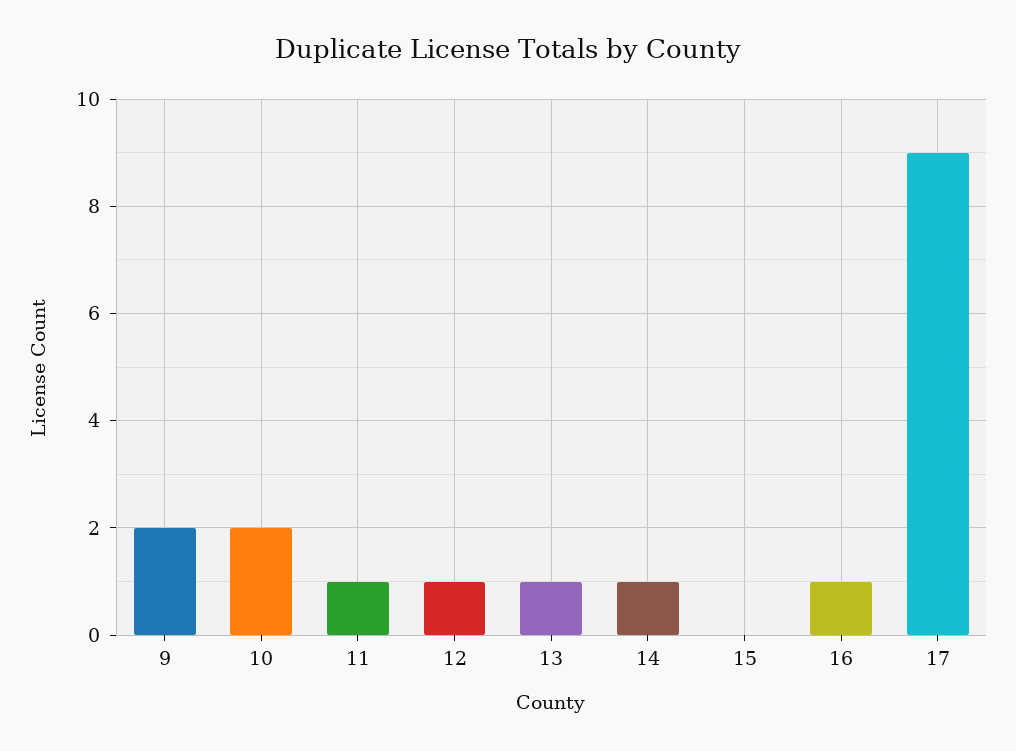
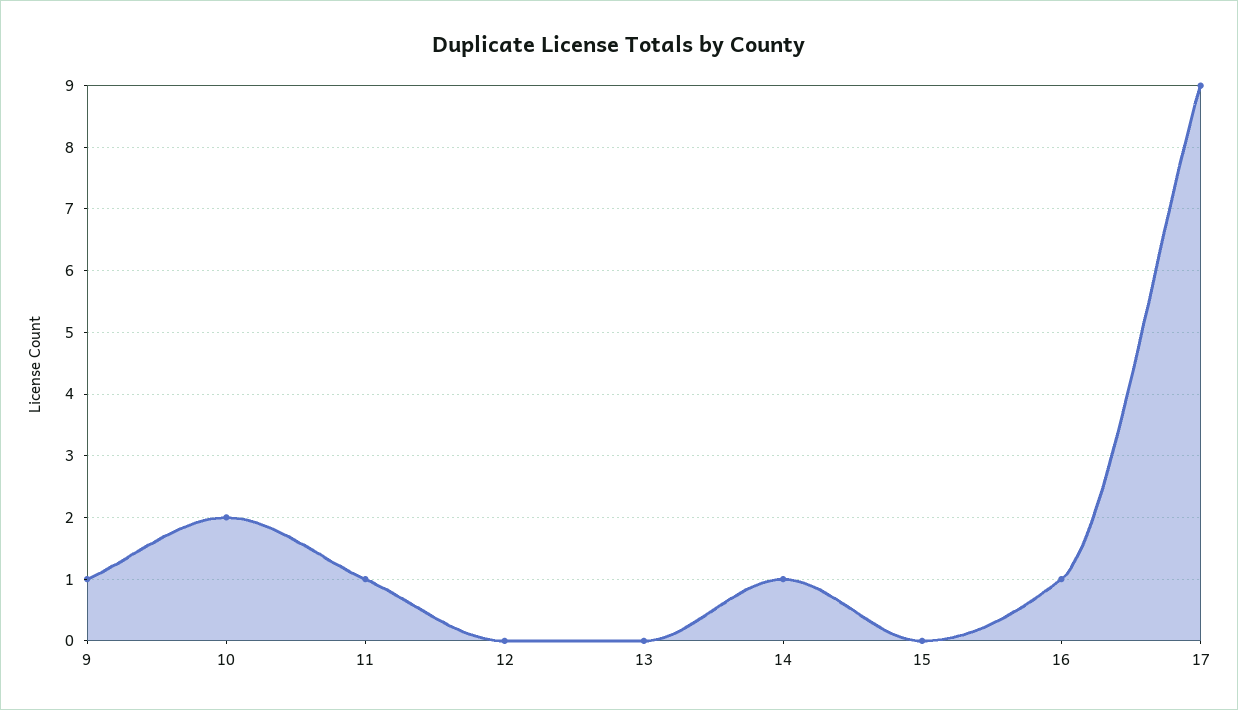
9: 2 -> 1
12: 1 -> 0
13: 1 -> 0

